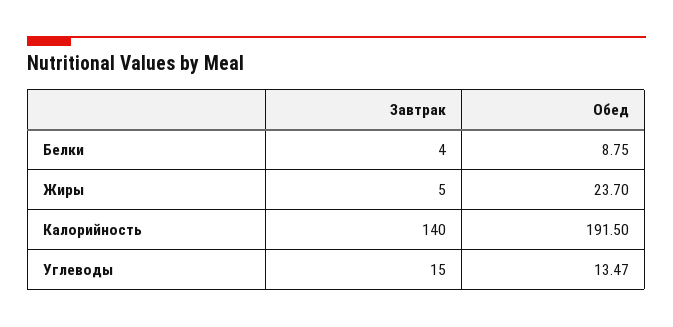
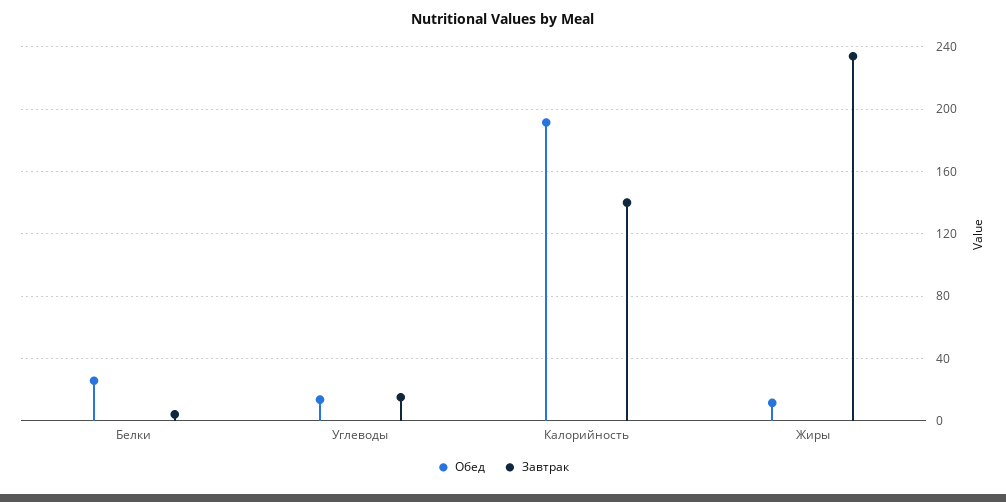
Обед, Белки: 8.75 -> 25
Завтрак, Жиры: 5 -> 235
Обед, Жиры: 23.7 -> 10

